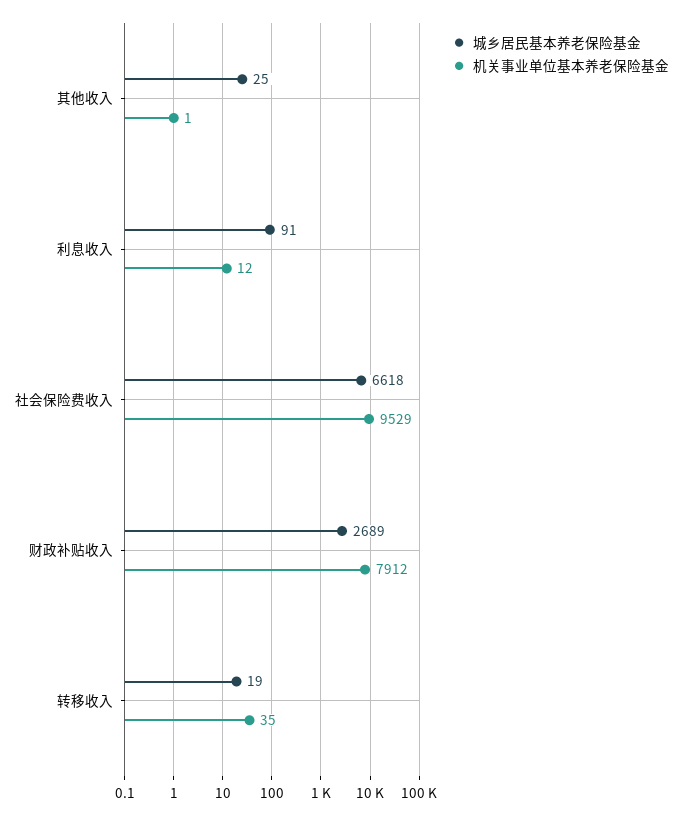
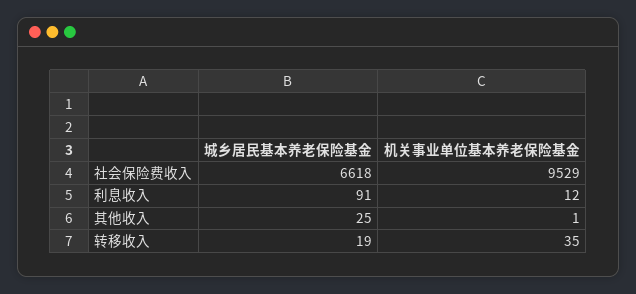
城乡居民基本养老保险基金, 财政补贴收入: 2689 -> none
机关事业单位基本养老保险基金, 财政补贴收入: 7912 -> none

